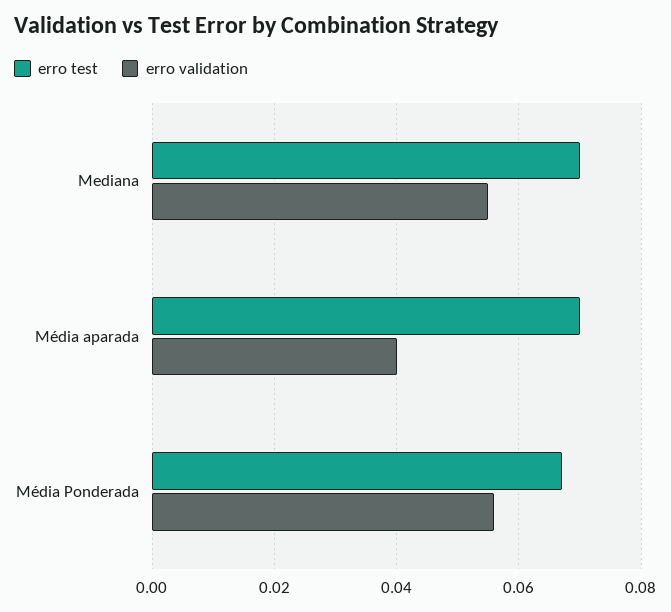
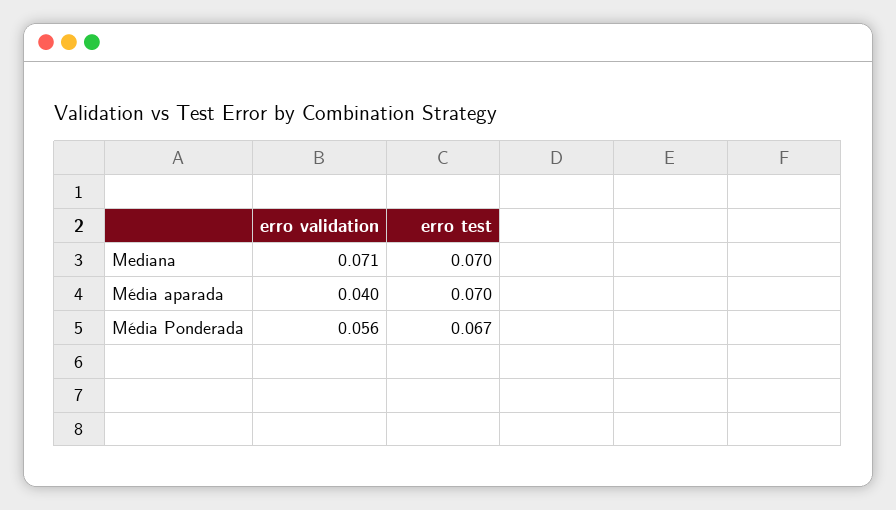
erro validation, Mediana: 0.055 -> 0.071

